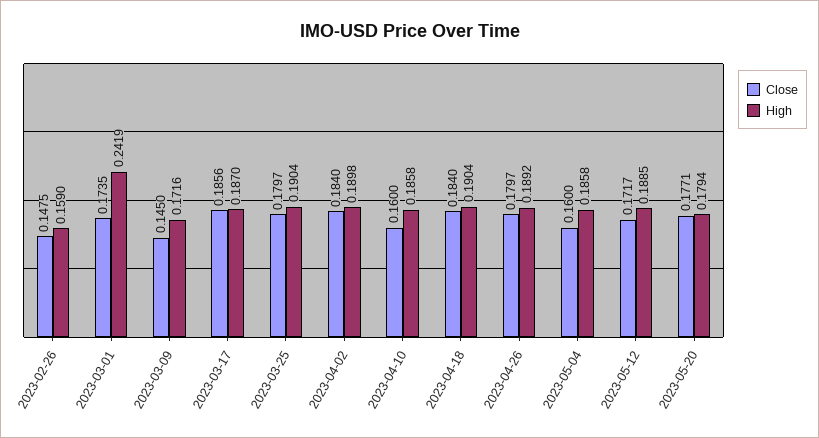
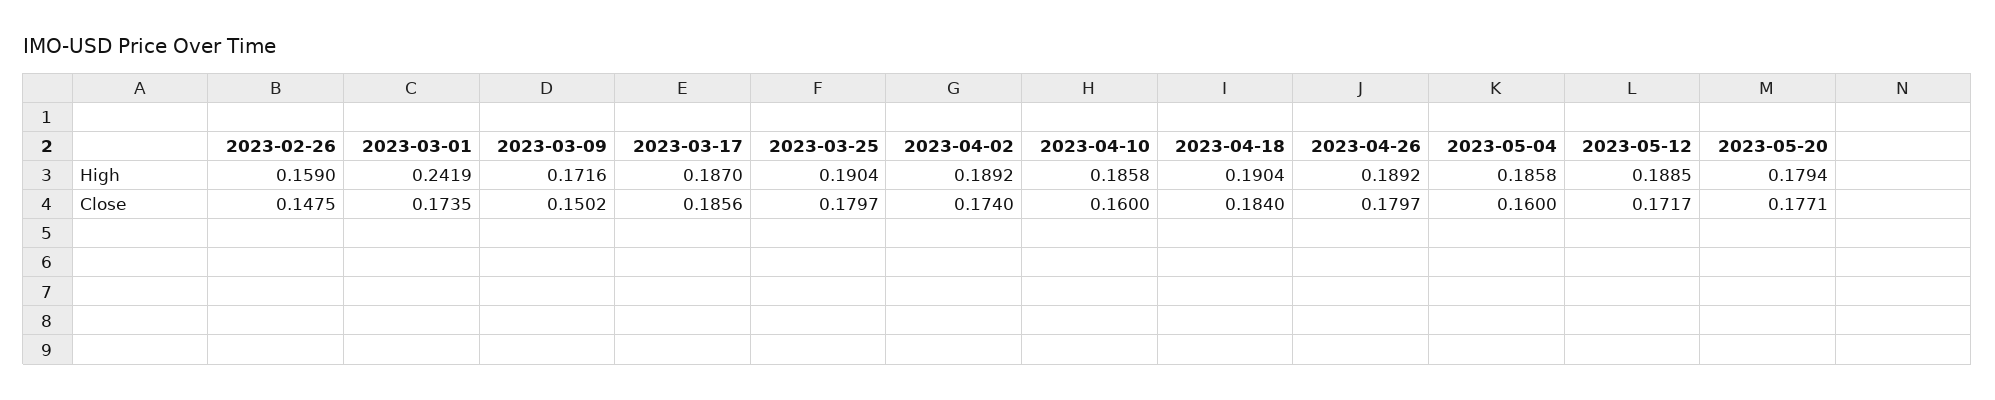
Close, 2023-03-09: 0.145 -> 0.1502
Close, 2023-04-02: 0.184 -> 0.174
High, 2023-04-02: 0.1898 -> 0.1892

